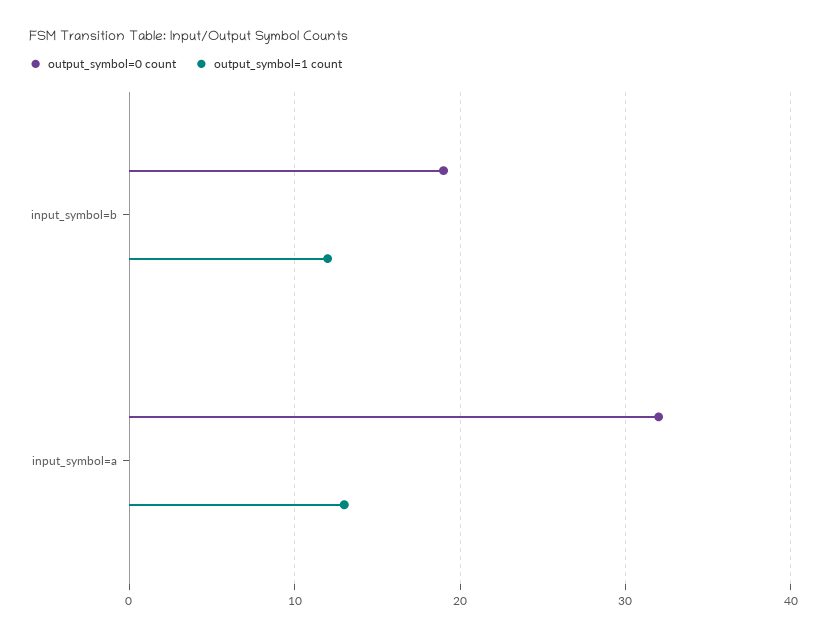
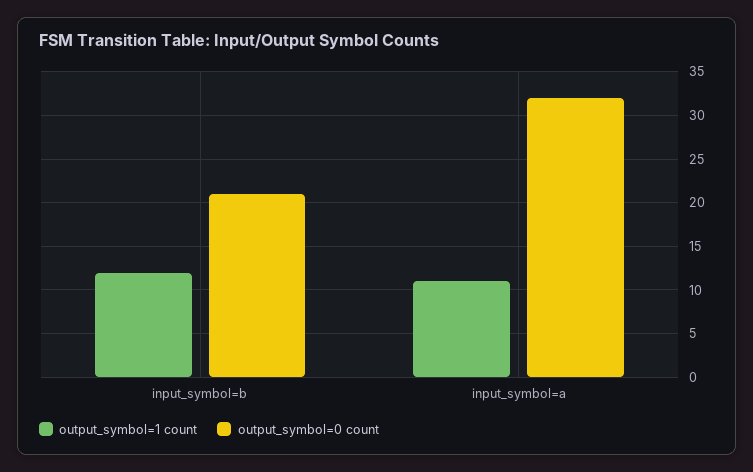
output_symbol=0 count, input_symbol=b: 19 -> 21
output_symbol=1 count, input_symbol=a: 13 -> 11

